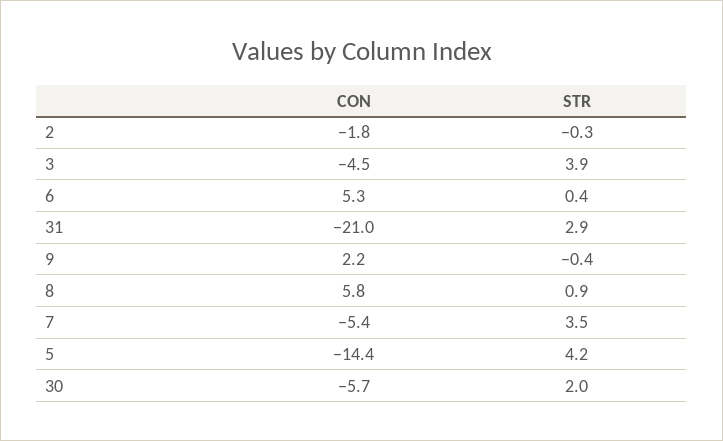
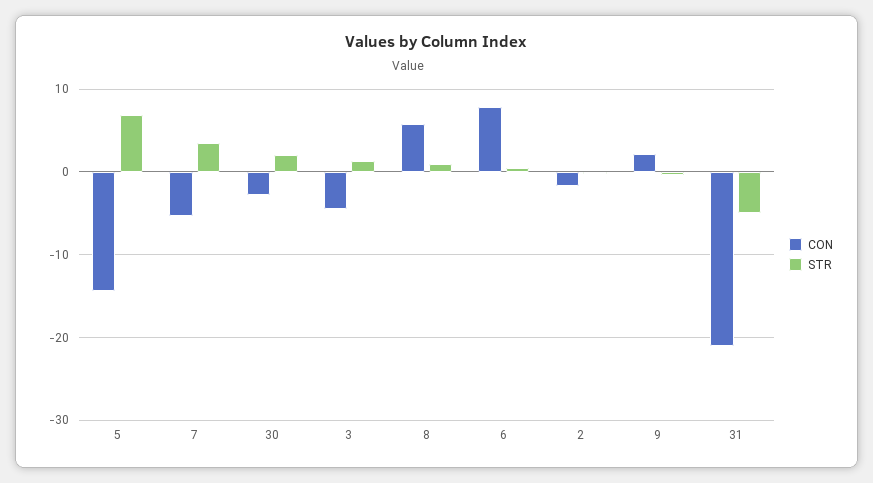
STR, 3: 3.9 -> 1
CON, 6: 5.3 -> 8
STR, 31: 2.9 -> -5
STR, 5: 4.2 -> 7
CON, 30: -5.7 -> -3

